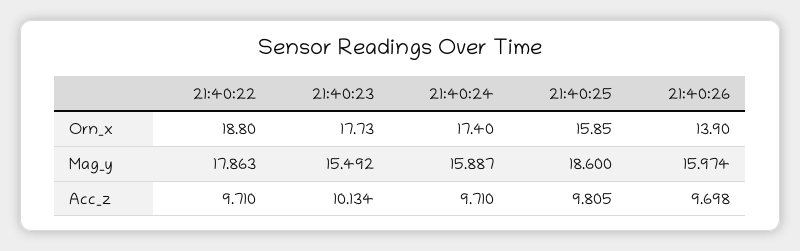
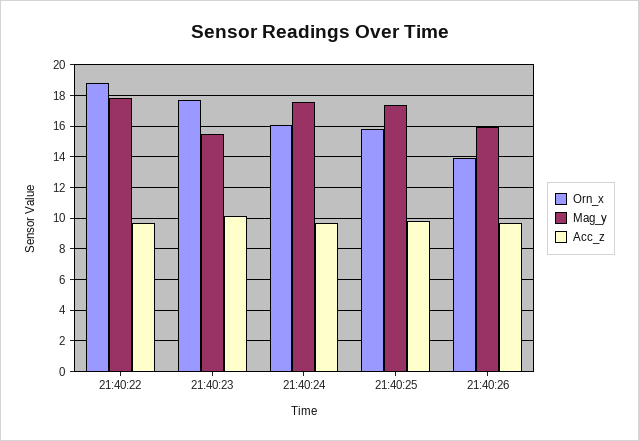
Orn_x, 21:40:24: 17.4 -> 16
Mag_y, 21:40:24: 15.887 -> 17.5
Mag_y, 21:40:25: 18.6 -> 17.5

